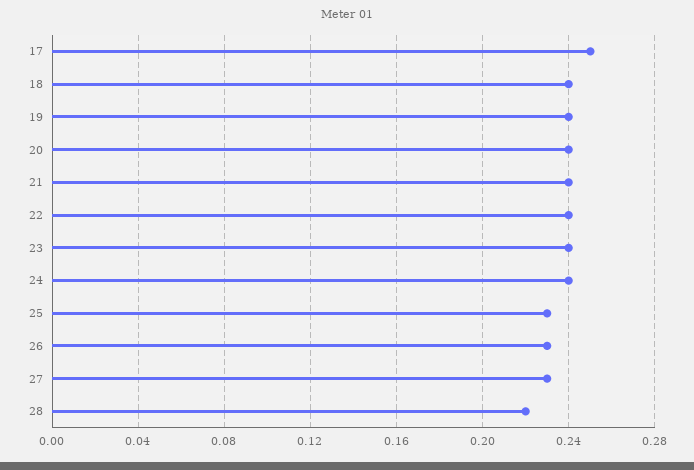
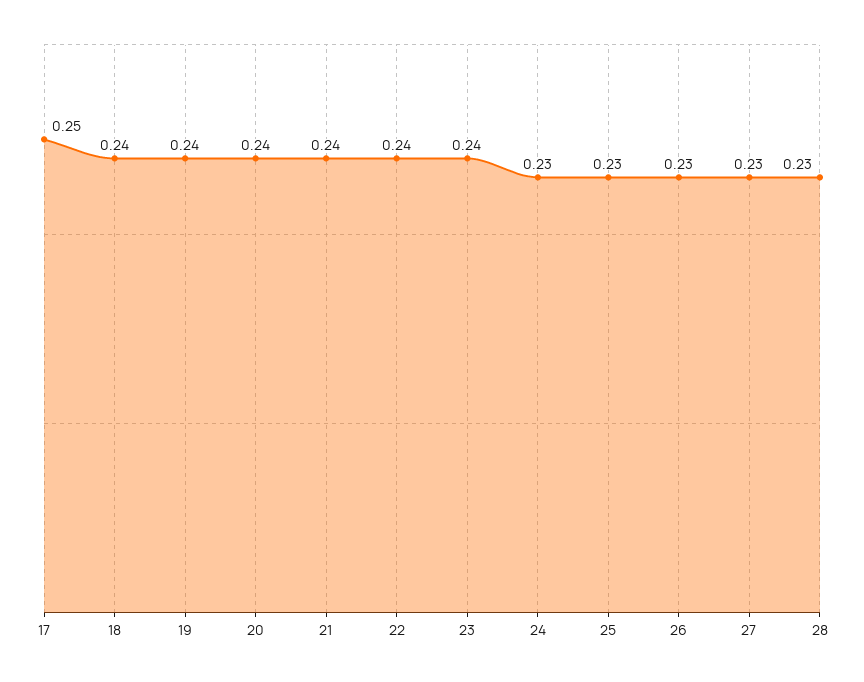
24: 0.24 -> 0.23
28: 0.22 -> 0.23

